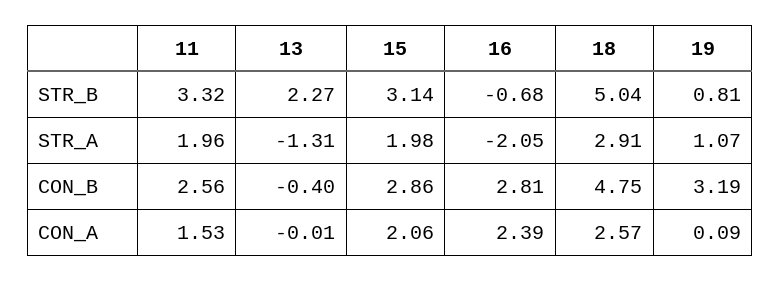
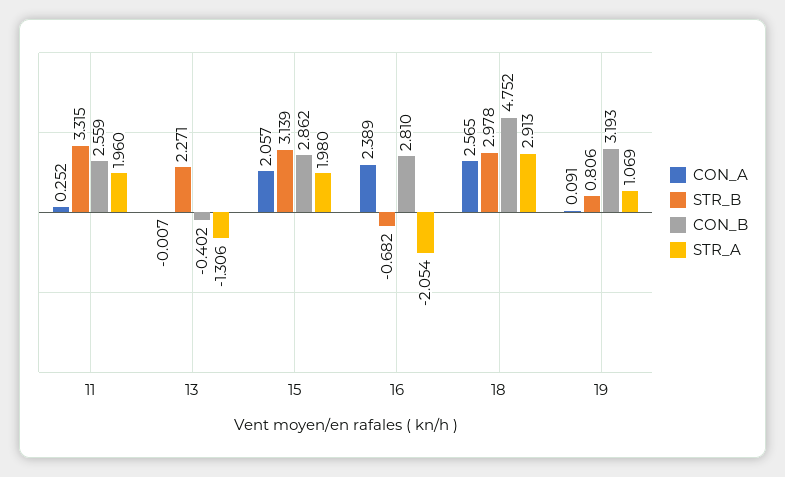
STR_B, 18: 5.04 -> 2.978
CON_A, 11: 1.53 -> 0.252

